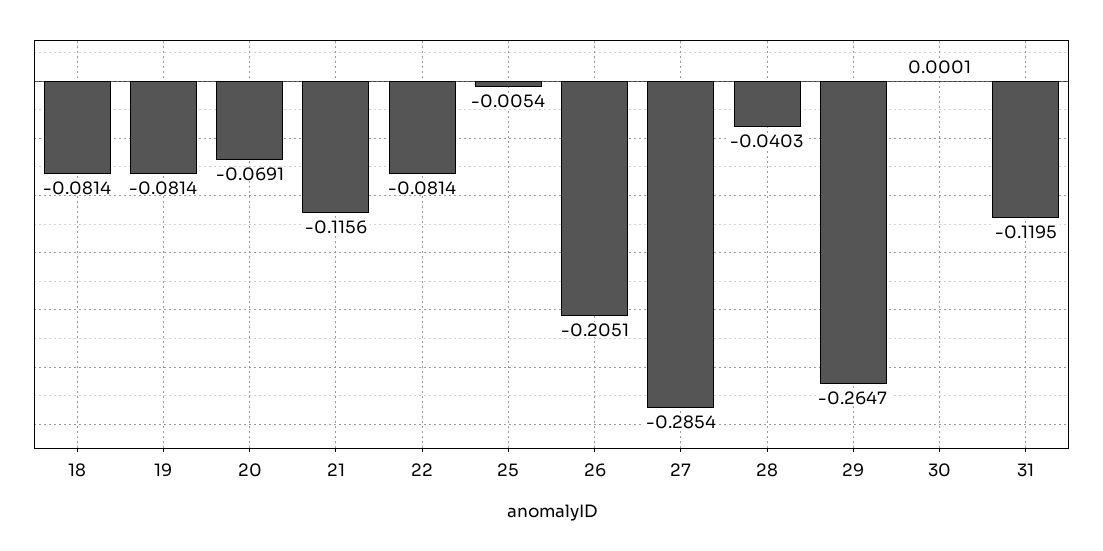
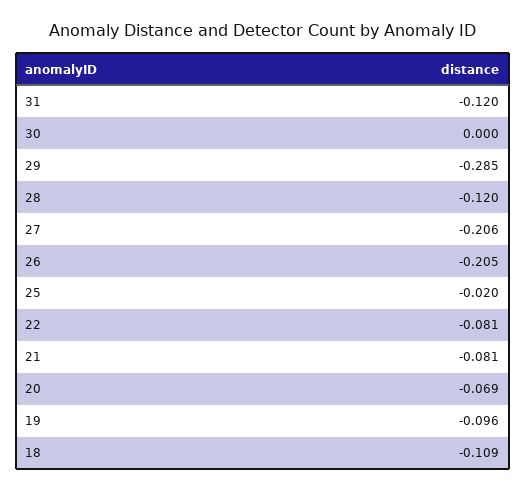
18: -0.0814 -> -0.109
19: -0.0814 -> -0.096
21: -0.1156 -> -0.081
25: -0.0054 -> -0.02
27: -0.2854 -> -0.206
28: -0.0403 -> -0.12
29: -0.2647 -> -0.285

